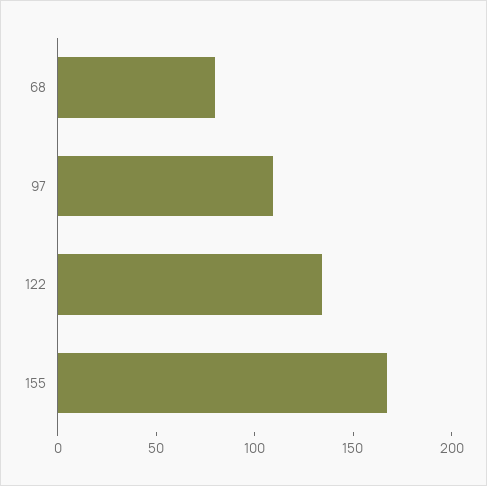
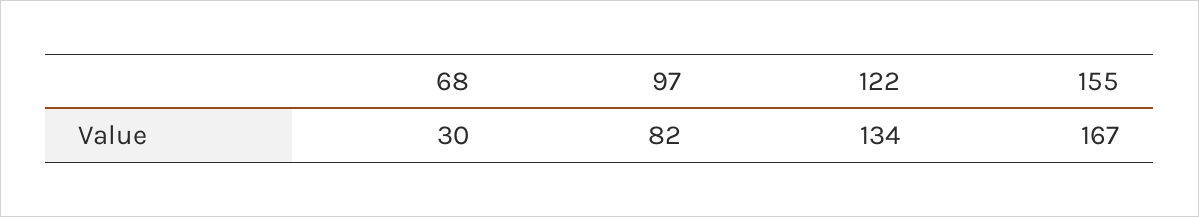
68: 80 -> 30
97: 110 -> 82

